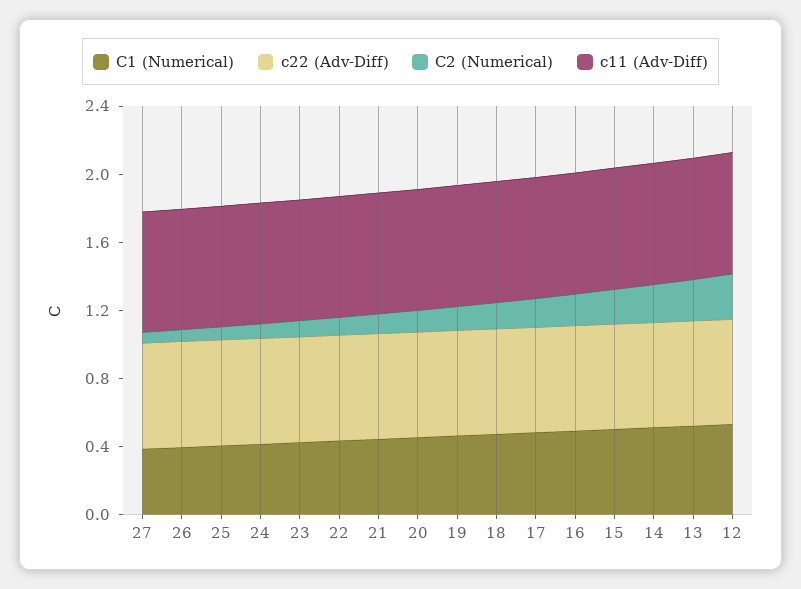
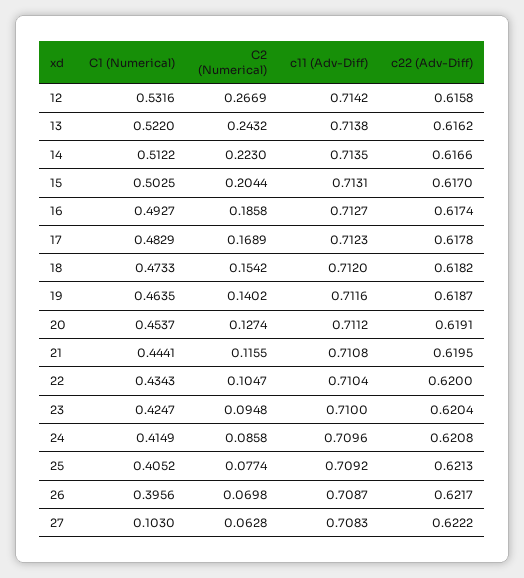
C1 (Numerical), 27: 0.4 -> 0.103

